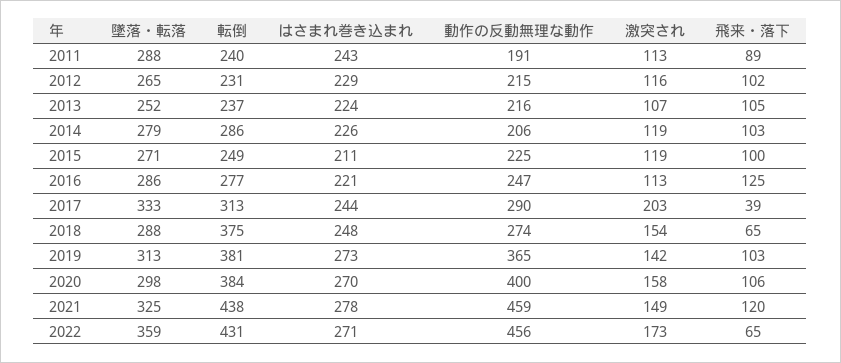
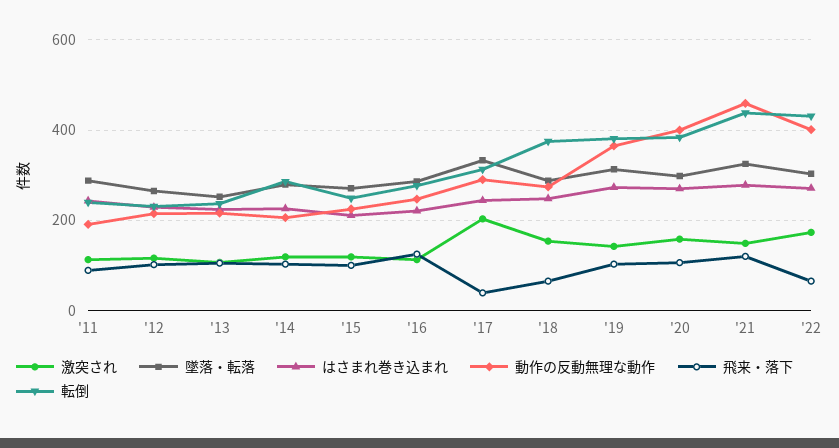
墜落・転落, 2022: 359 -> 300
動作の反動無理な動作, 2022: 456 -> 400

